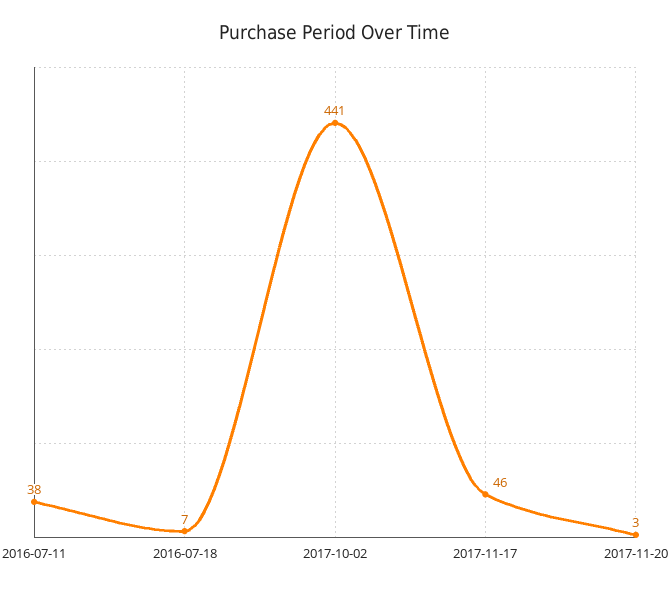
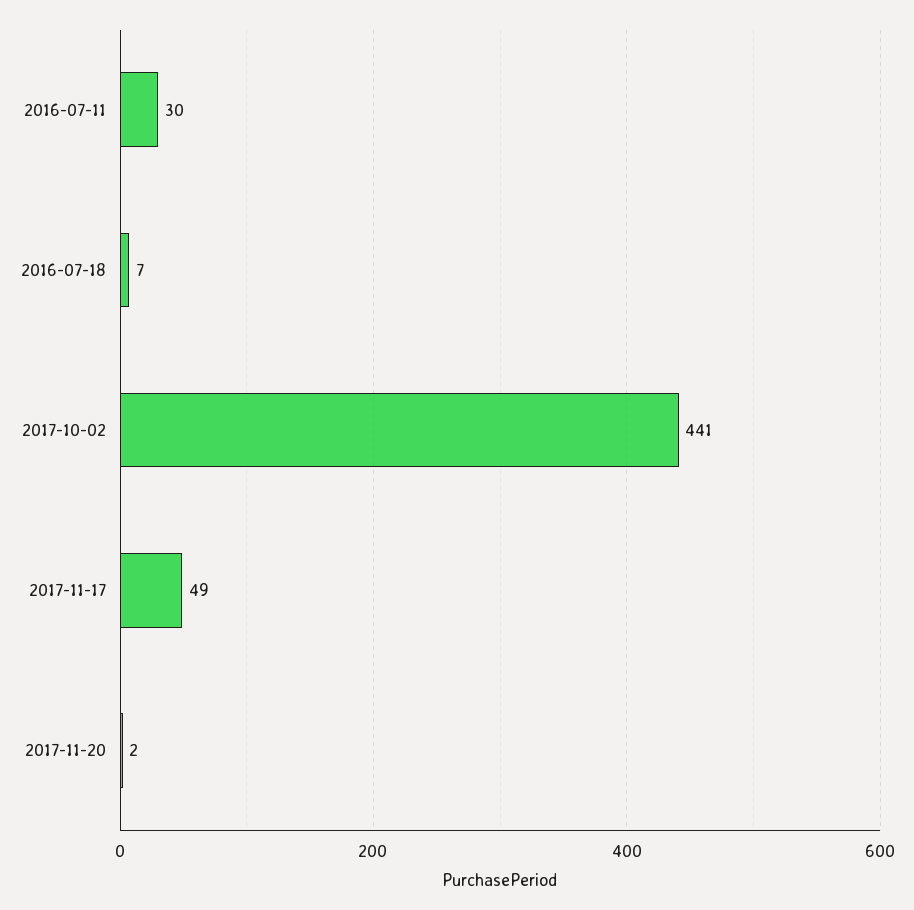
2016-07-11: 38 -> 30
2017-11-17: 46 -> 49
2017-11-20: 3 -> 2

